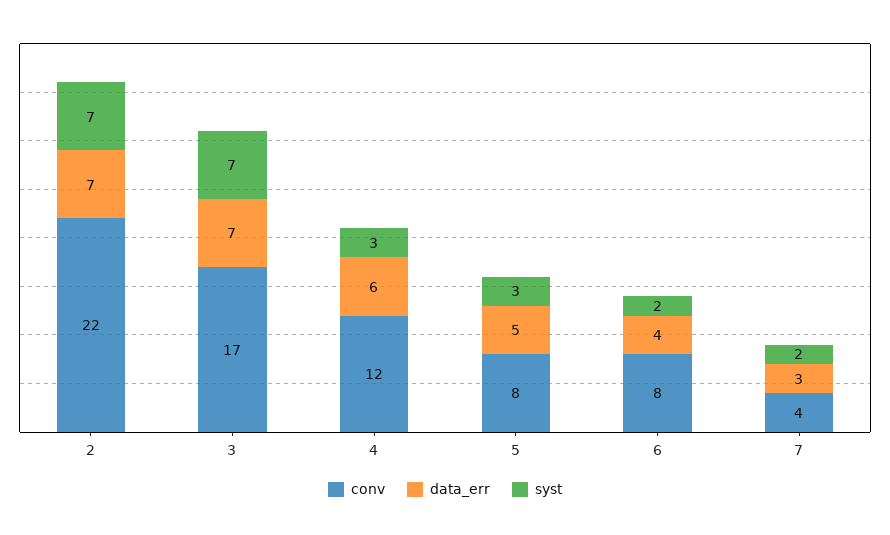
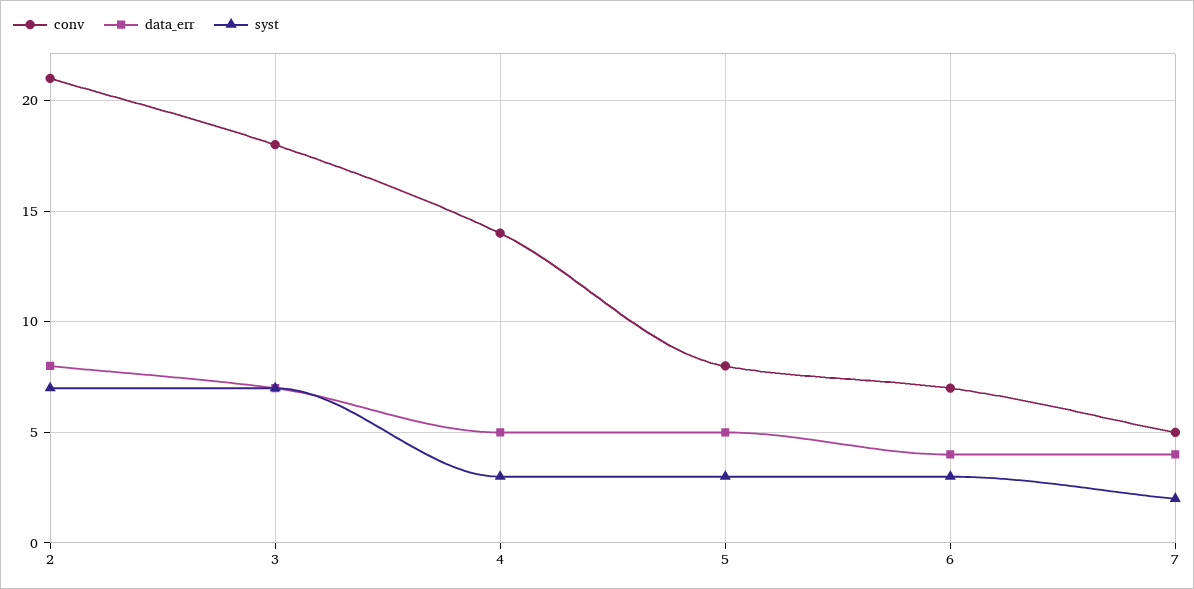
conv, 2: 22 -> 21
data_err, 2: 7 -> 8
conv, 3: 17 -> 18
conv, 4: 12 -> 14
data_err, 4: 6 -> 5
conv, 6: 8 -> 7
syst, 6: 2 -> 3
conv, 7: 4 -> 5
data_err, 7: 3 -> 4

